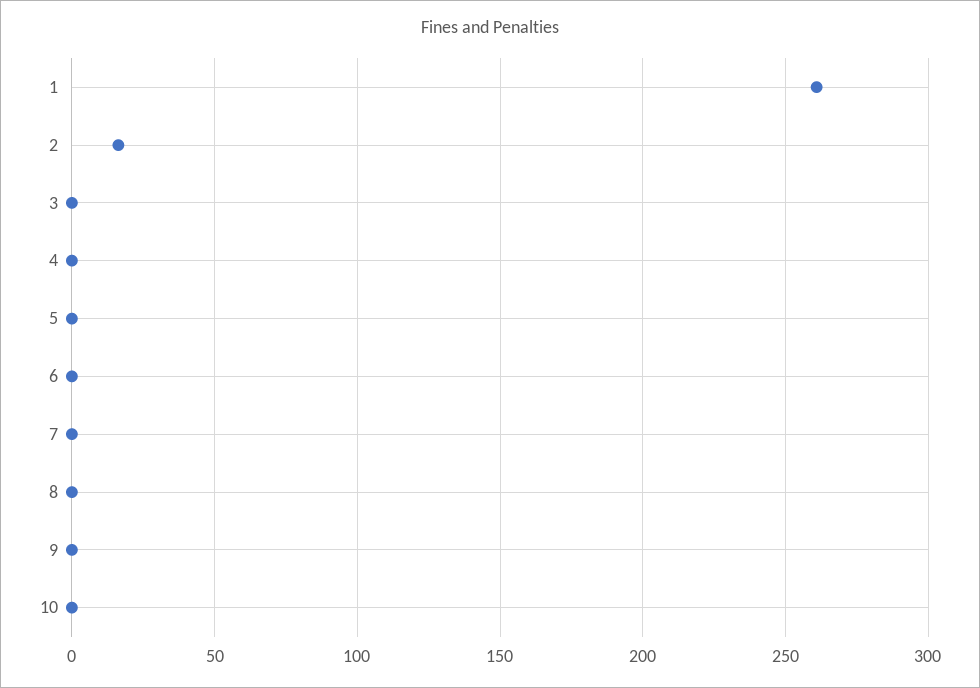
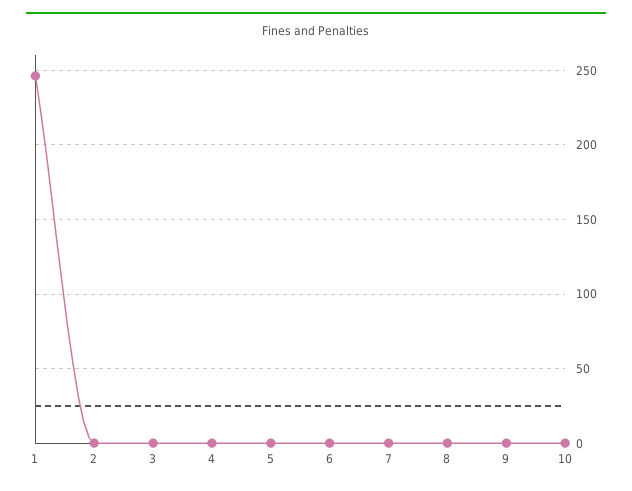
1: 260 -> 245
2: 15 -> 0

